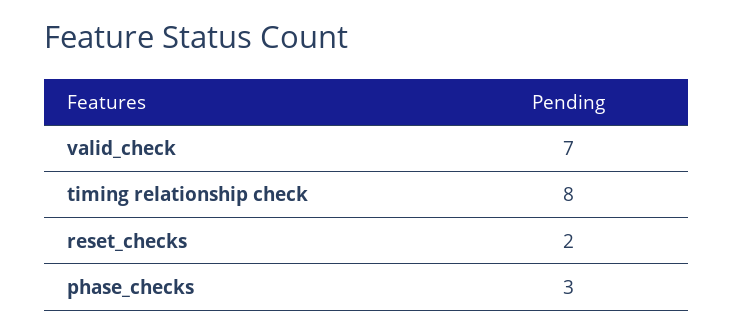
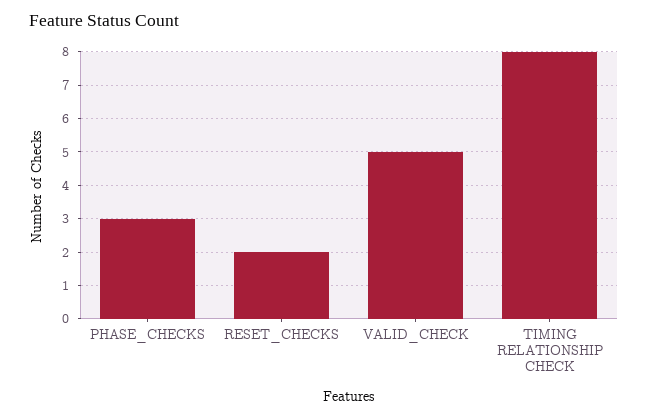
valid_check: 7 -> 5

